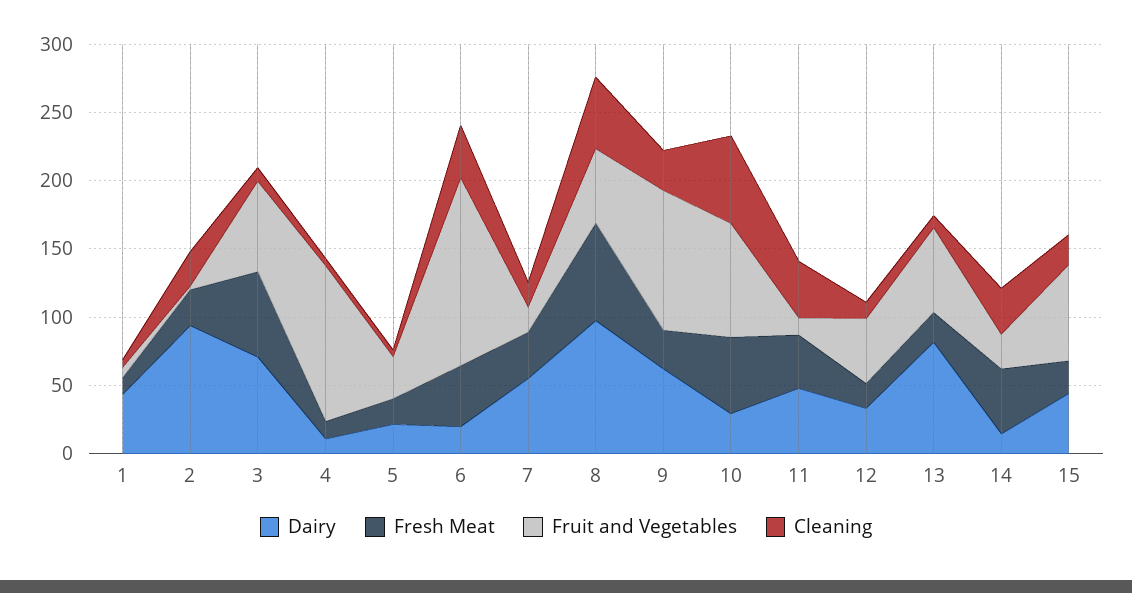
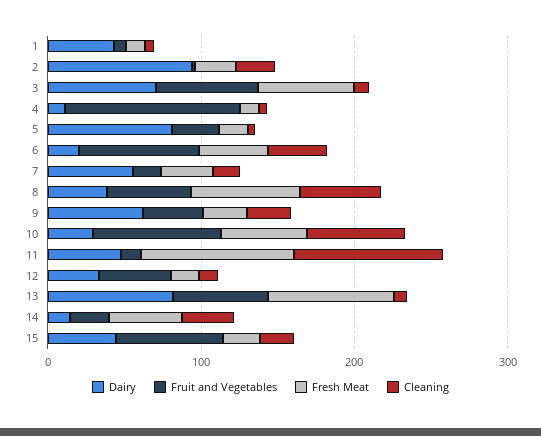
Dairy, 5: 20 -> 80
Fruit and Vegetables, 6: 140 -> 80
Dairy, 8: 100 -> 40
Fruit and Vegetables, 9: 100 -> 40
Fresh Meat, 11: 40 -> 100
Cleaning, 11: 40 -> 100
Fresh Meat, 13: 20 -> 80

